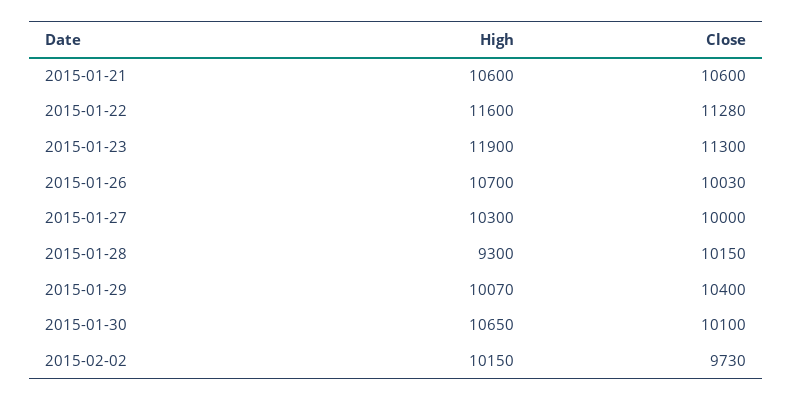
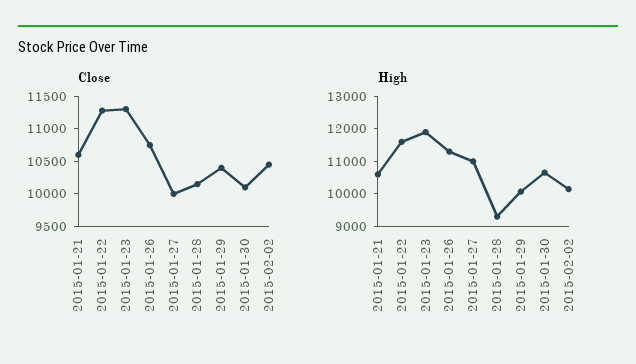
High, 2015-01-26: 10700 -> 11250
Close, 2015-01-26: 10030 -> 10750
High, 2015-01-27: 10300 -> 11000
Close, 2015-02-02: 9730 -> 10500

